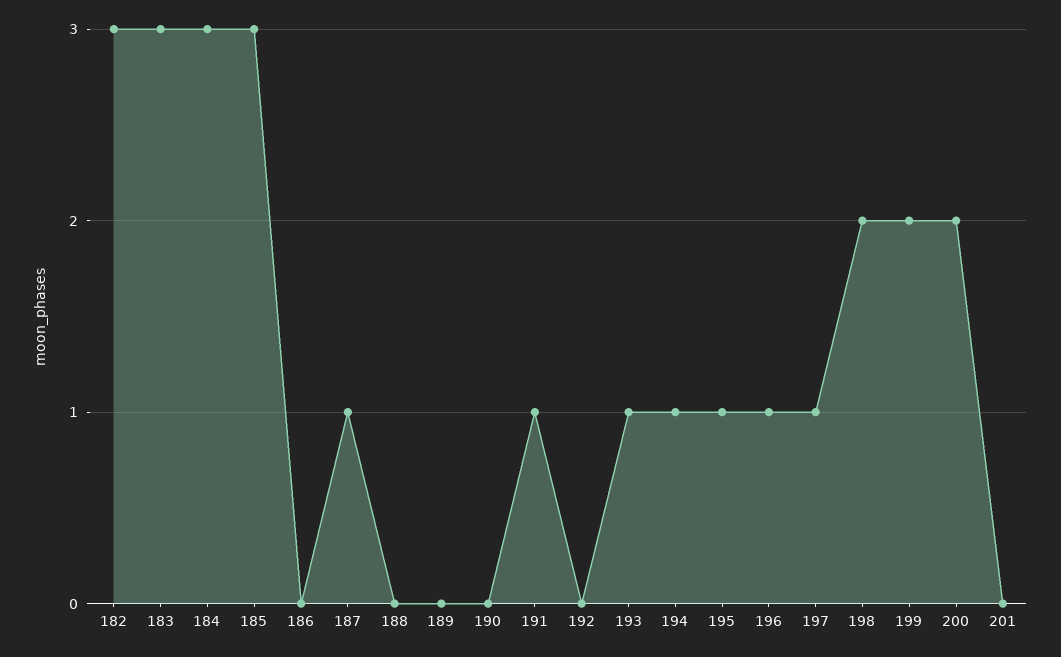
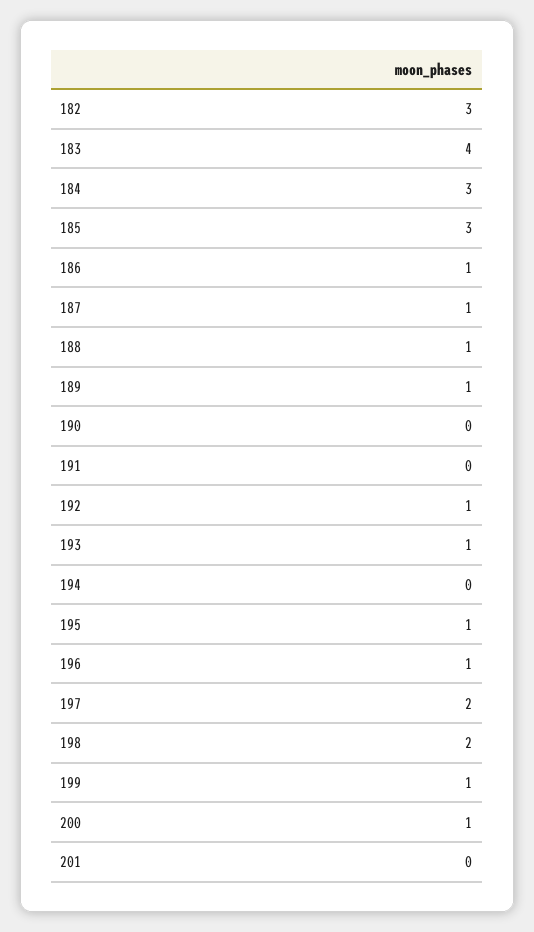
183: 3 -> 4
186: 0 -> 1
188: 0 -> 1
189: 0 -> 1
191: 1 -> 0
192: 0 -> 1
194: 1 -> 0
197: 1 -> 2
199: 2 -> 1
200: 2 -> 1

